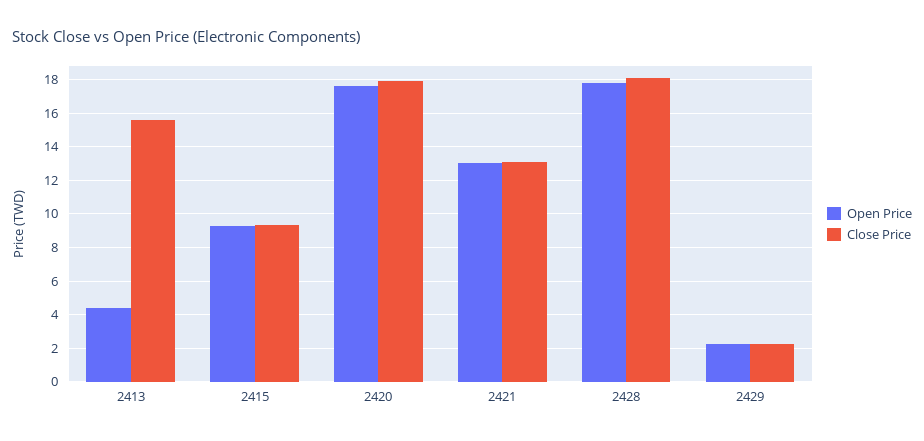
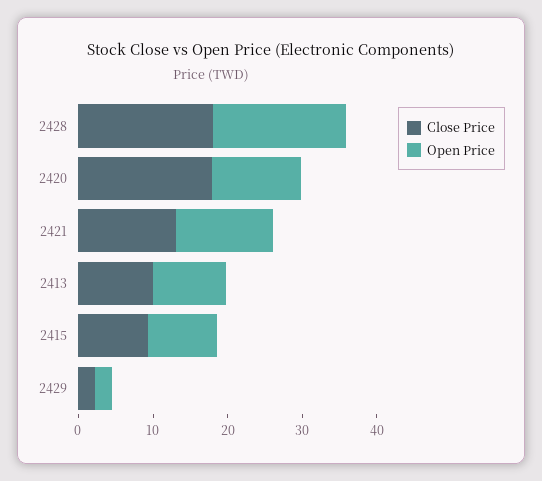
Open Price, 2413: 4.5 -> 10
Close Price, 2413: 15.5 -> 10
Open Price, 2420: 17.5 -> 12

